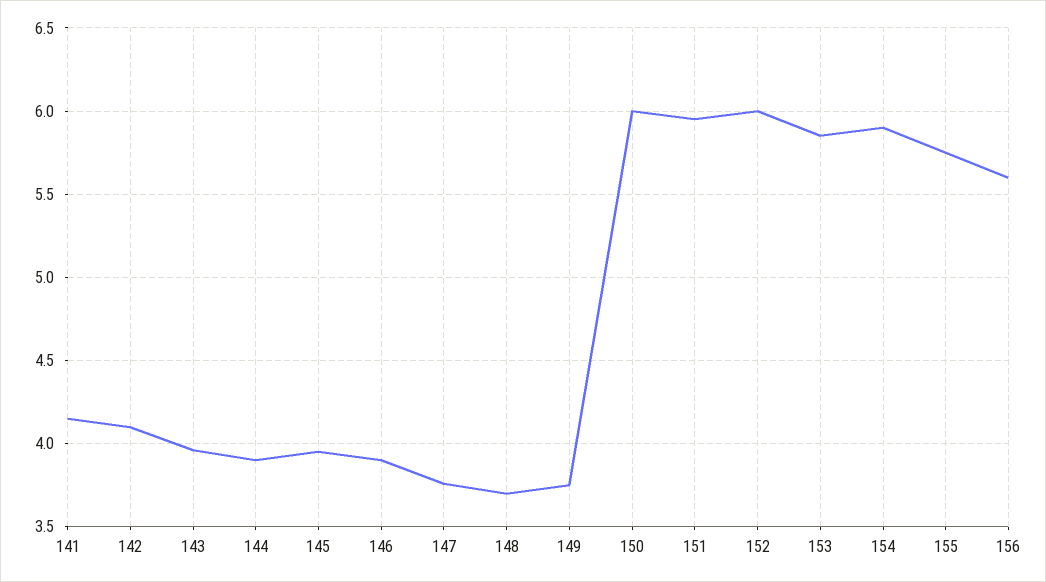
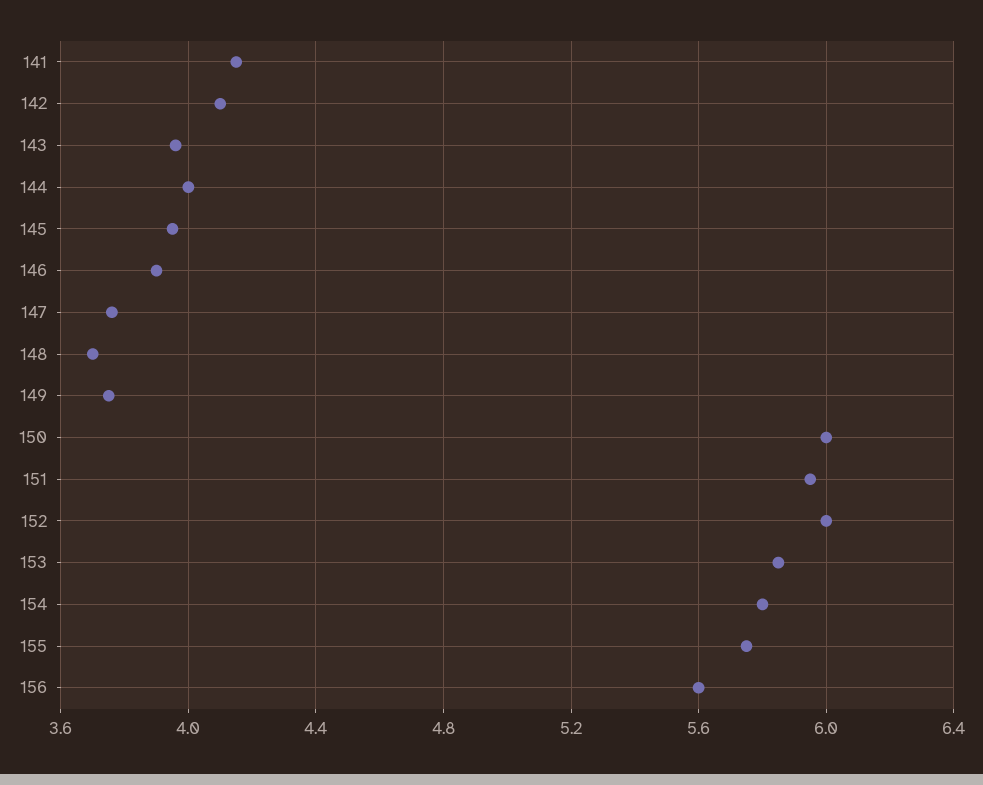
144: 3.9 -> 4
154: 5.9 -> 5.8

